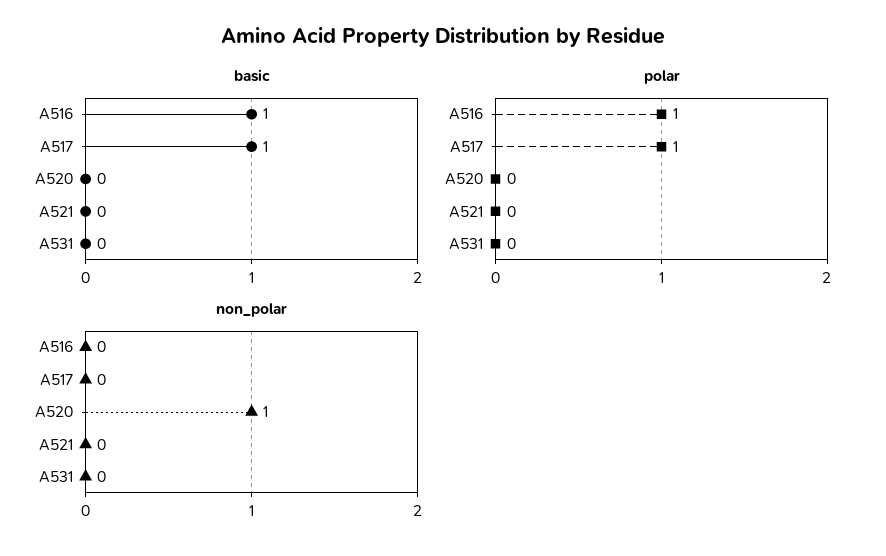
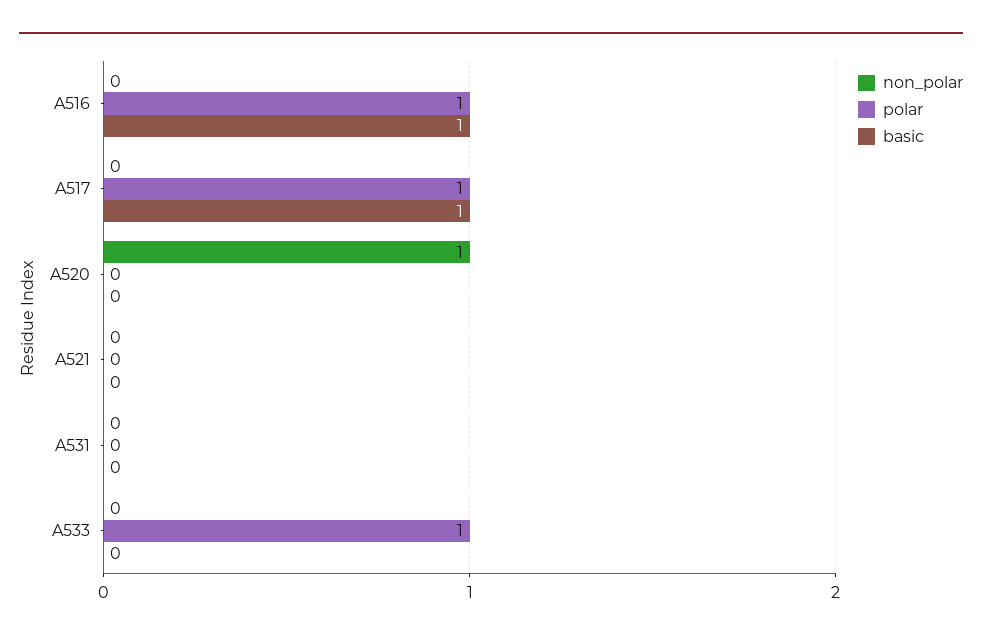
non_polar, A533: none -> 0
polar, A533: none -> 1
basic, A533: none -> 0

